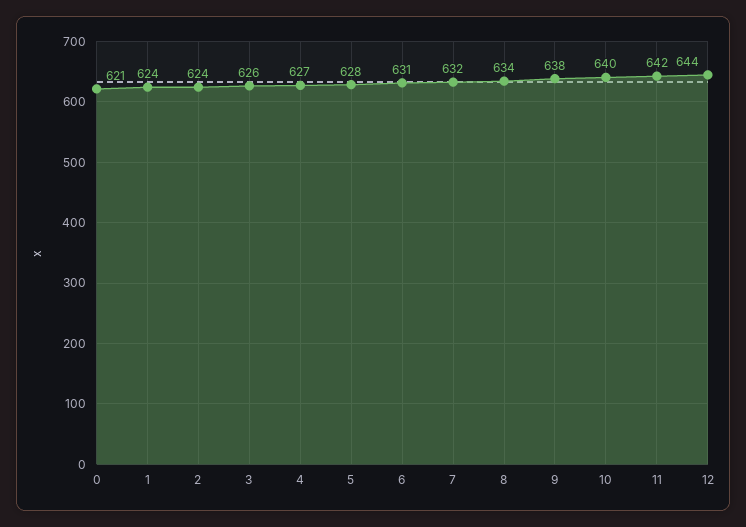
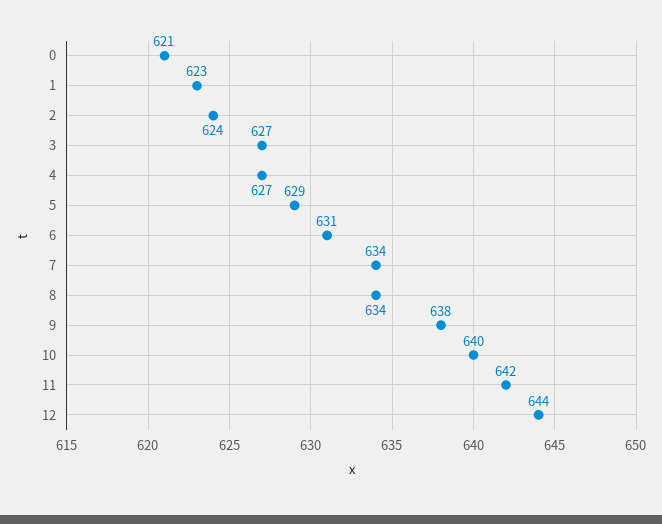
1: 624 -> 623
3: 626 -> 627
5: 628 -> 629
7: 632 -> 634

